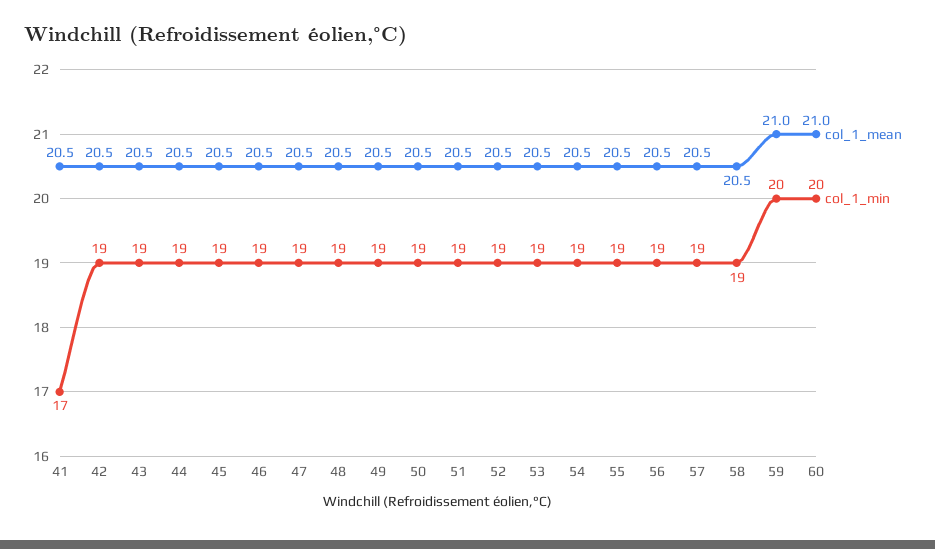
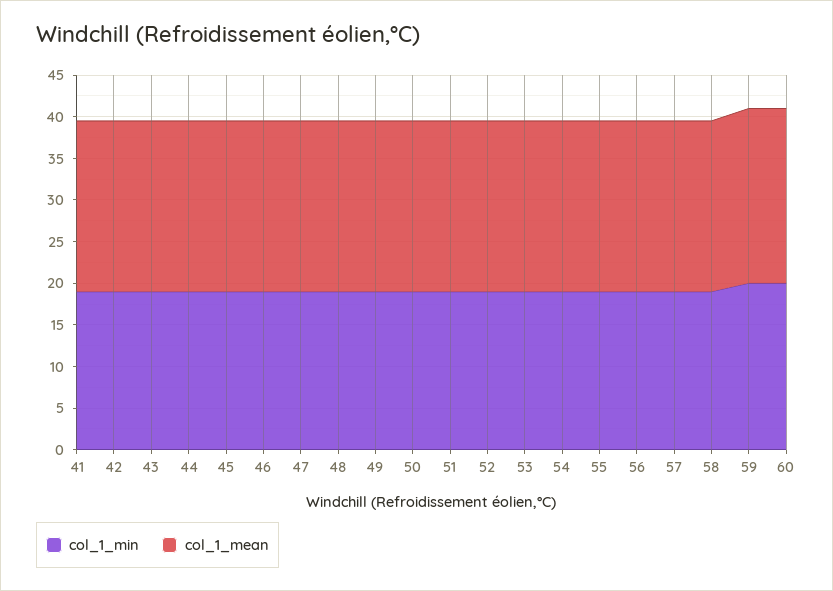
col_1_min, 41: 17 -> 19

